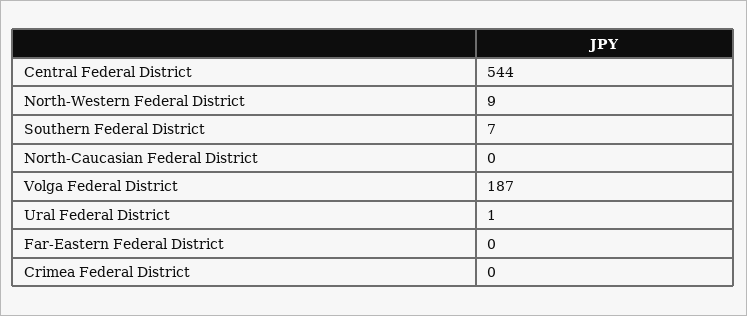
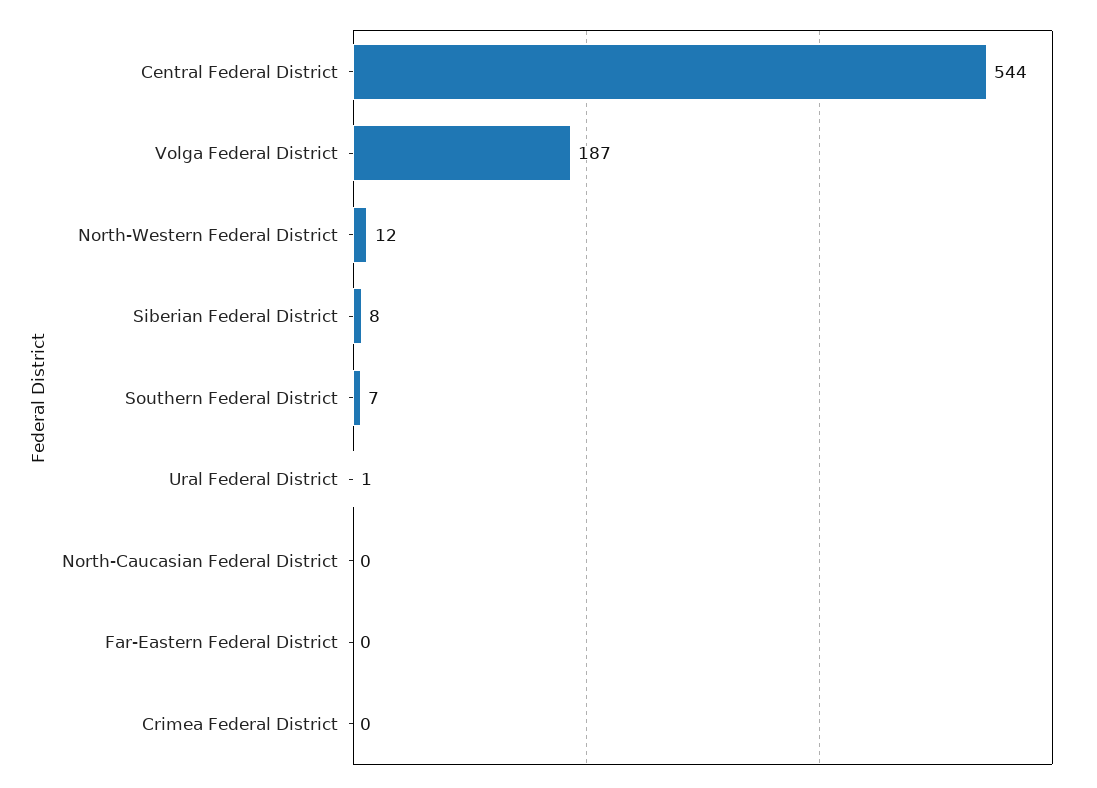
North-Western Federal District: 9 -> 12
Siberian Federal District: none -> 8

